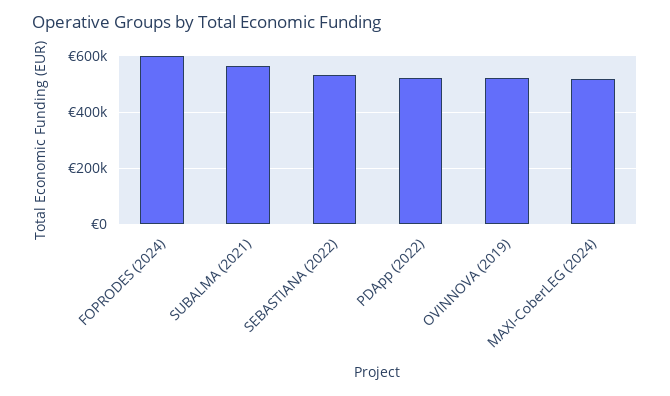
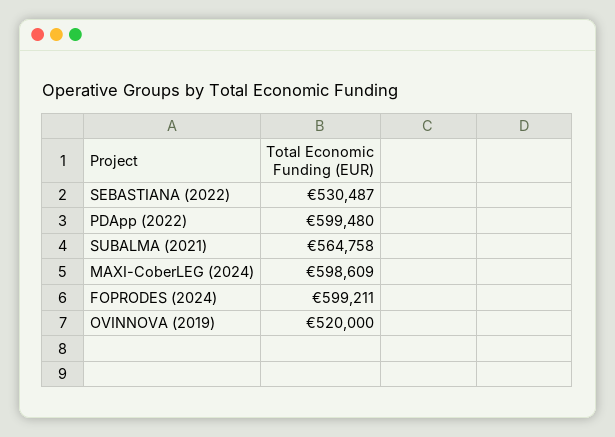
PDApp (2022): 525000 -> 599480
MAXI-CoberLEG (2024): 525000 -> 598609

